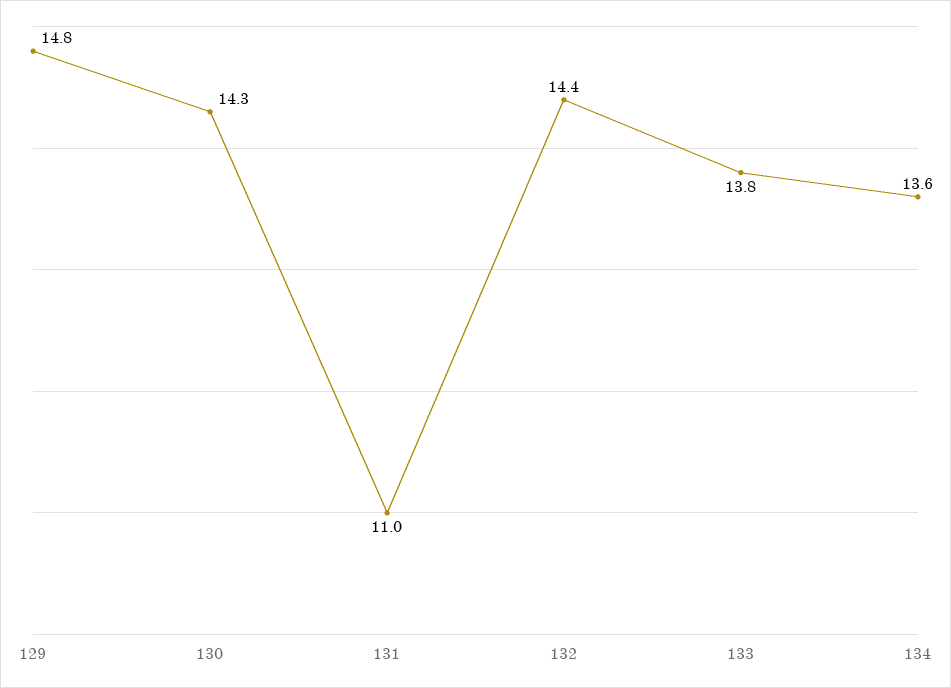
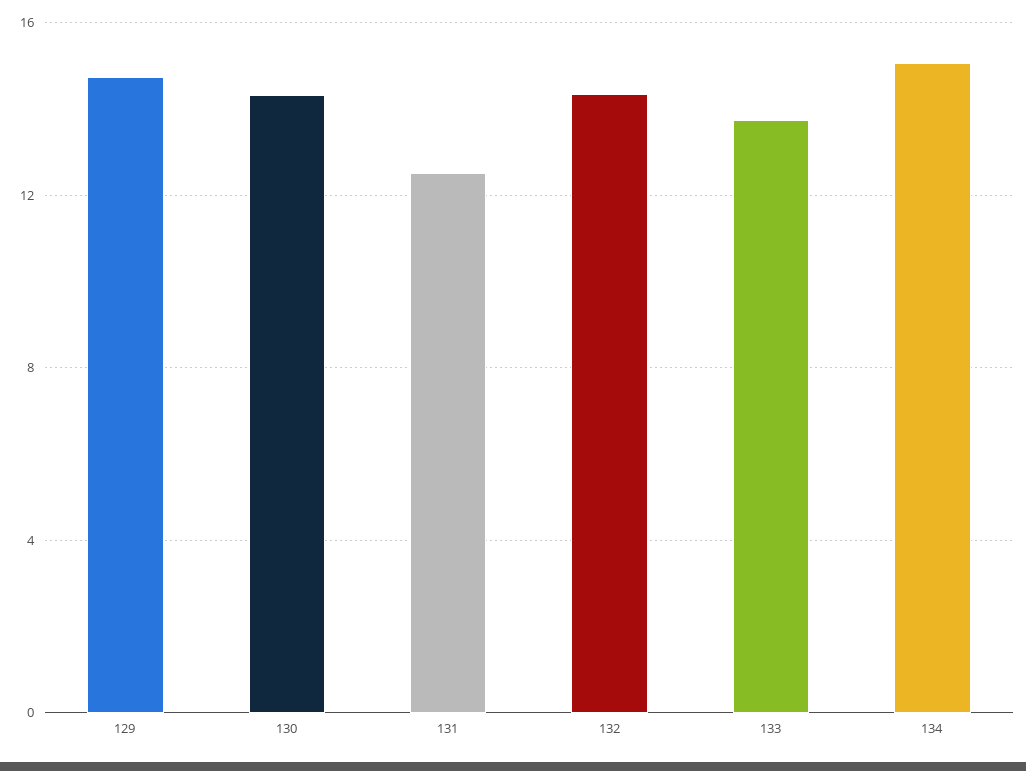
131: 11 -> 12.5
134: 13.6 -> 15

